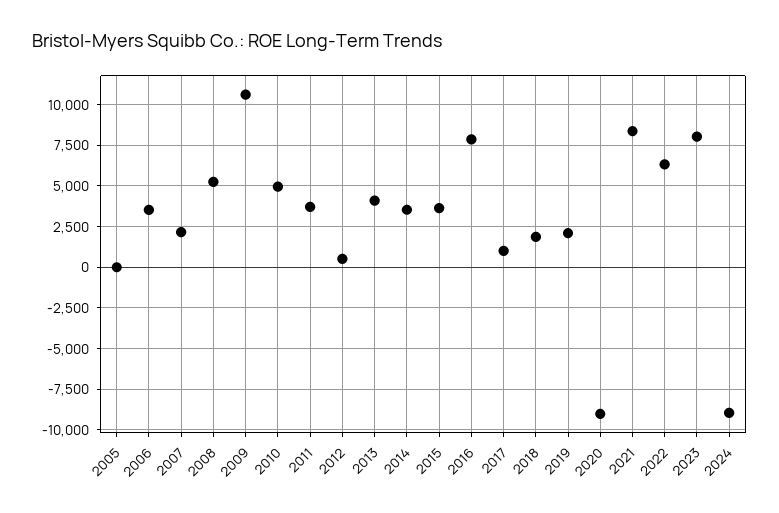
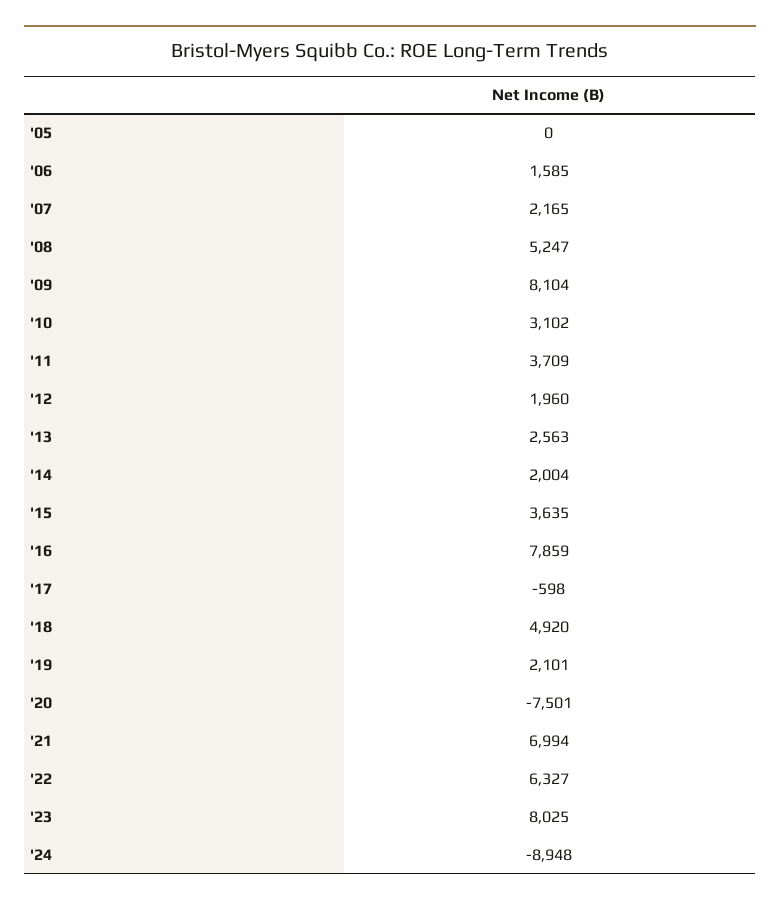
2006: 3500 -> 1585
2009: 10500 -> 8104
2010: 5000 -> 3102
2012: 500 -> 1960
2013: 4000 -> 2563
2014: 3500 -> 2004
2017: 1000 -> -598
2018: 2000 -> 4920
2020: -9000 -> -7501
2021: 8500 -> 6994

